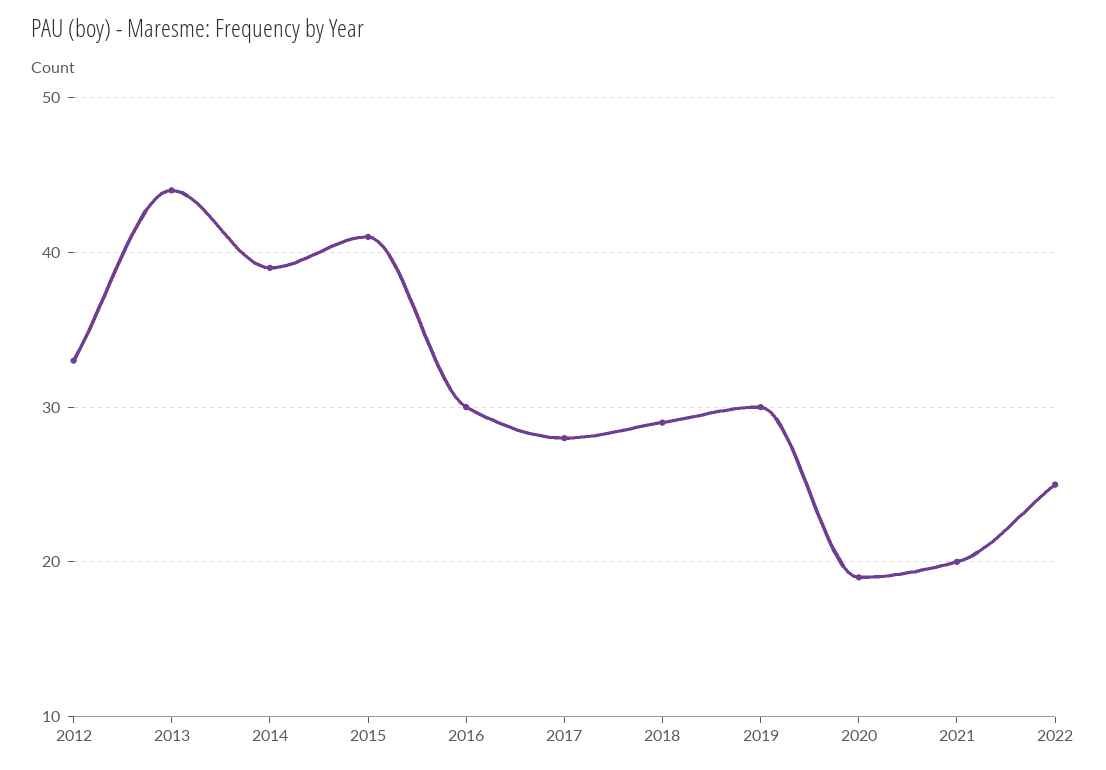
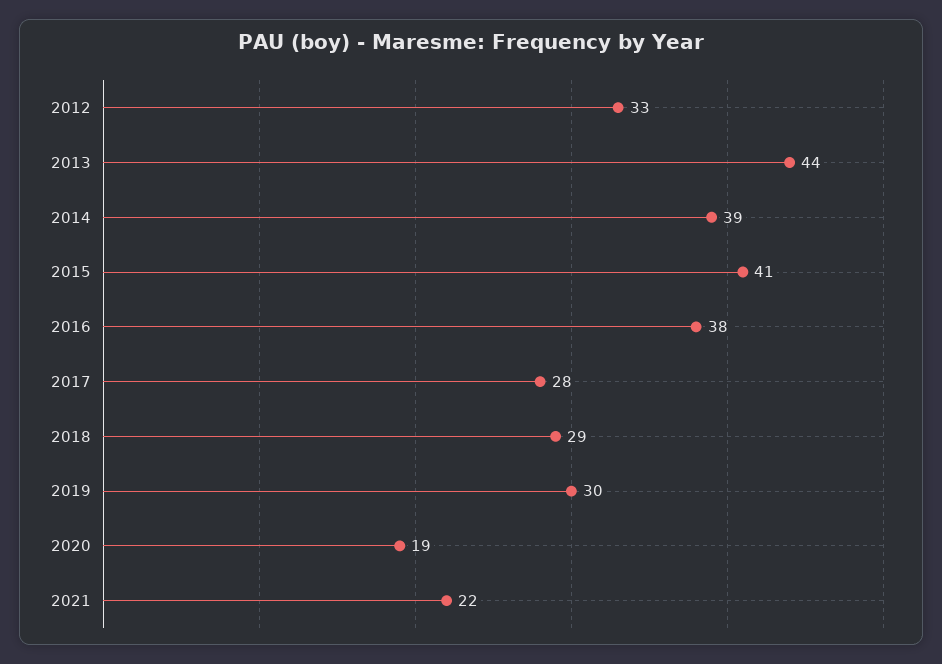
2016: 30 -> 38
2021: 20 -> 22
2022: 25 -> none

